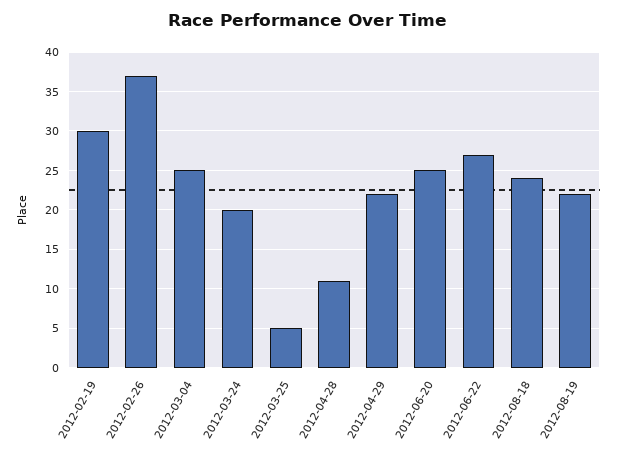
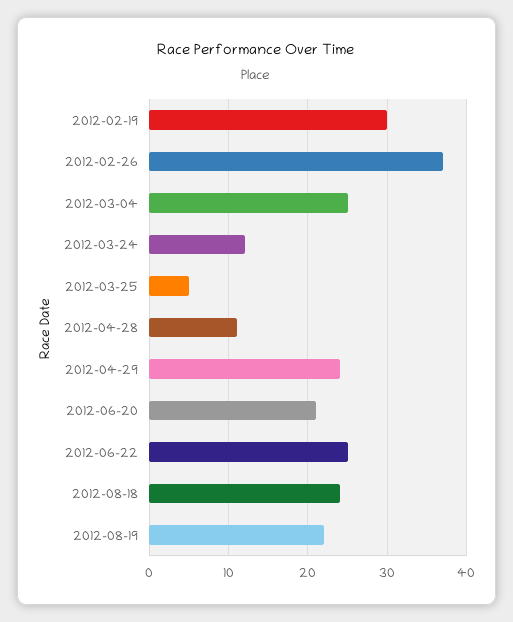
2012-03-24: 20 -> 12
2012-04-29: 22 -> 24
2012-06-20: 25 -> 21
2012-06-22: 27 -> 25

